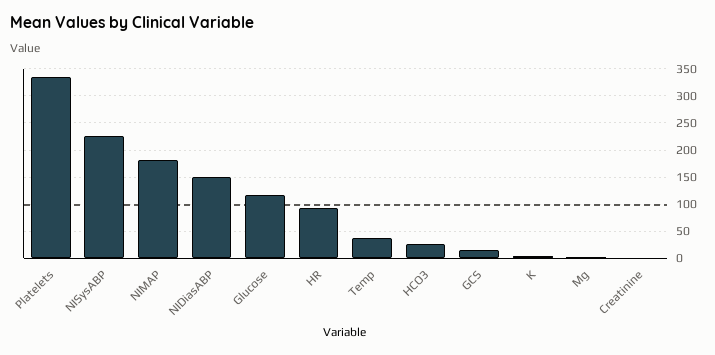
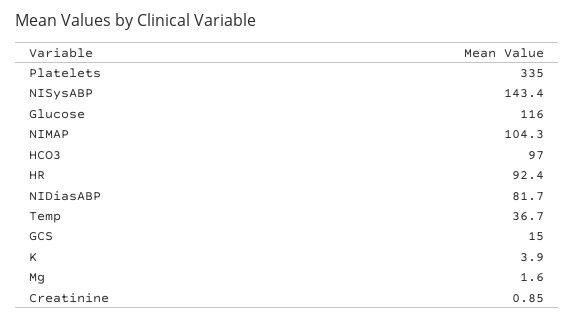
NISysABP: 225 -> 143.4
NIMAP: 175 -> 104.3
NIDiasABP: 150 -> 81.7
HCO3: 25 -> 97

